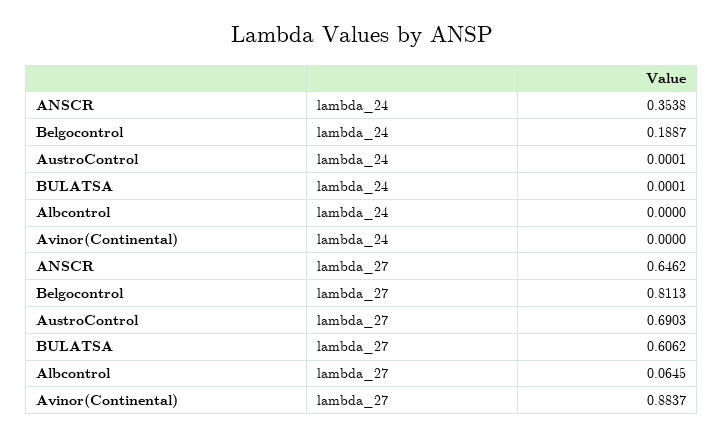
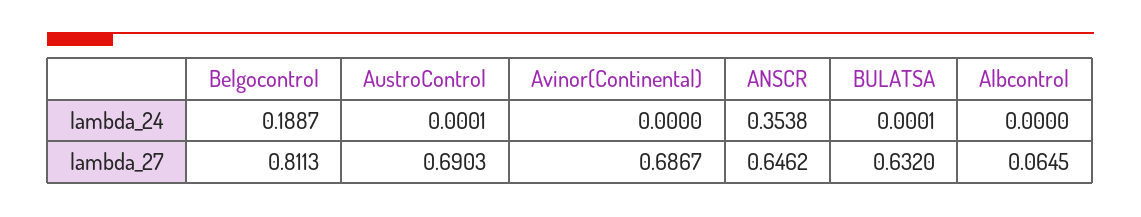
BULATSA, lambda_27: 0.6062 -> 0.632
Avinor(Continental), lambda_27: 0.8837 -> 0.6867

